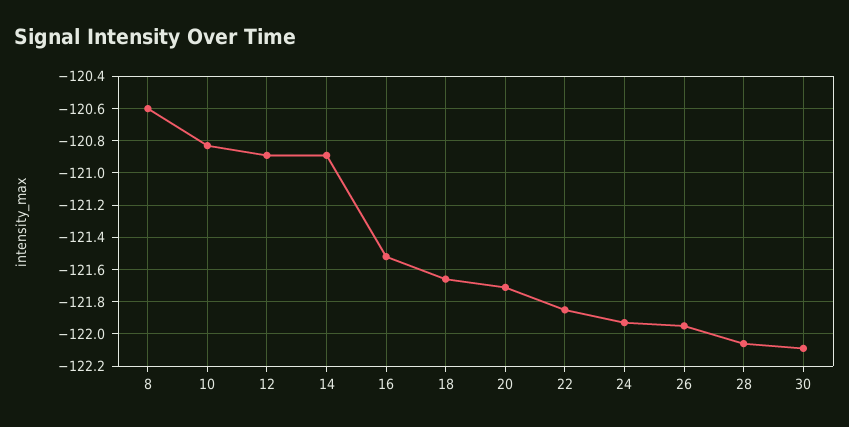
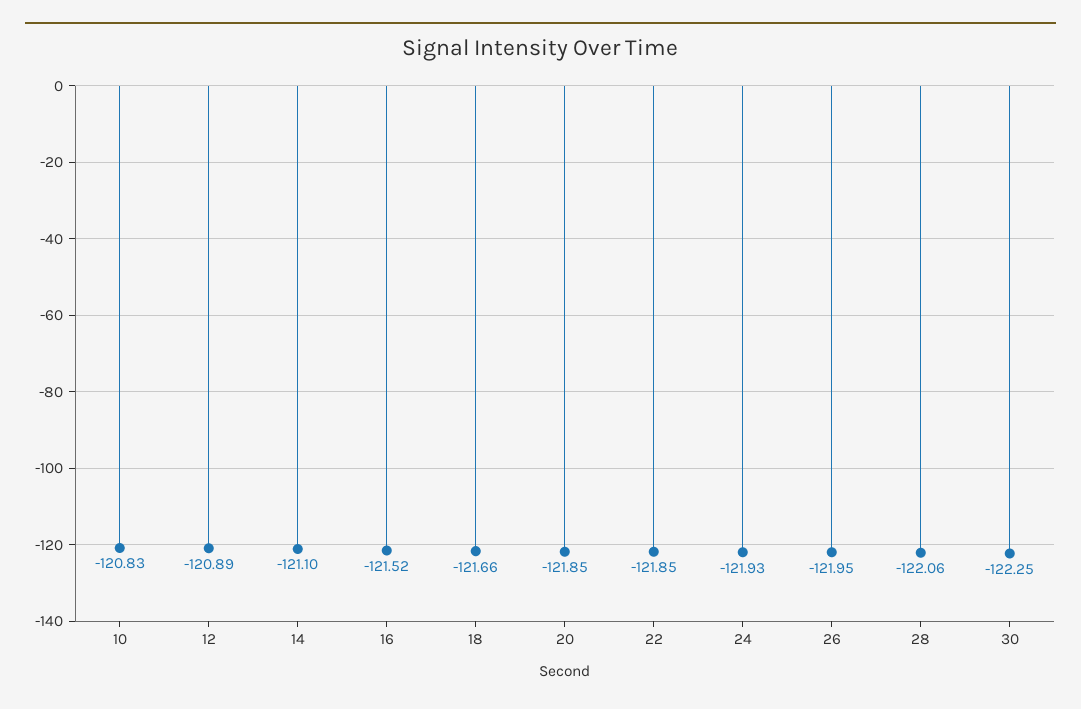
8: -120.6 -> none
14: -120.9 -> -121.1
20: -121.7 -> -121.85
30: -122.1 -> -122.25

